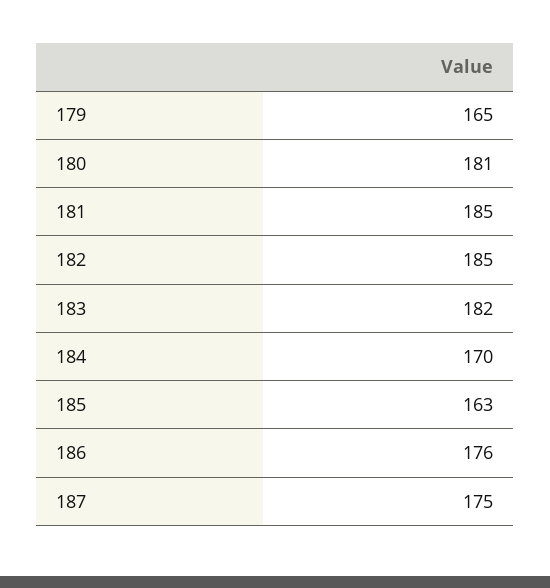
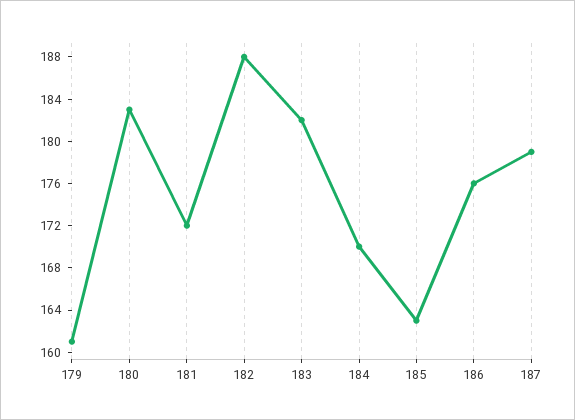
179: 165 -> 161
180: 181 -> 183
181: 185 -> 172
182: 185 -> 188
187: 175 -> 179

